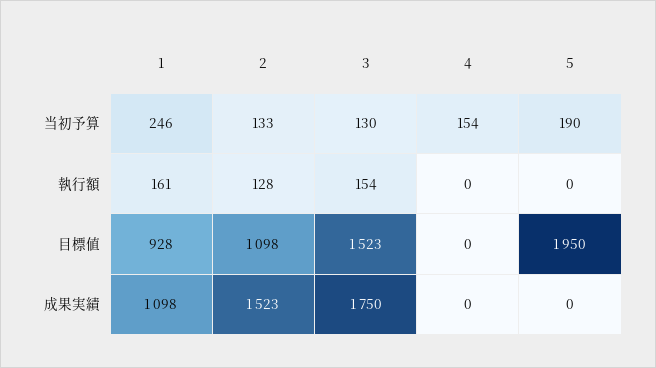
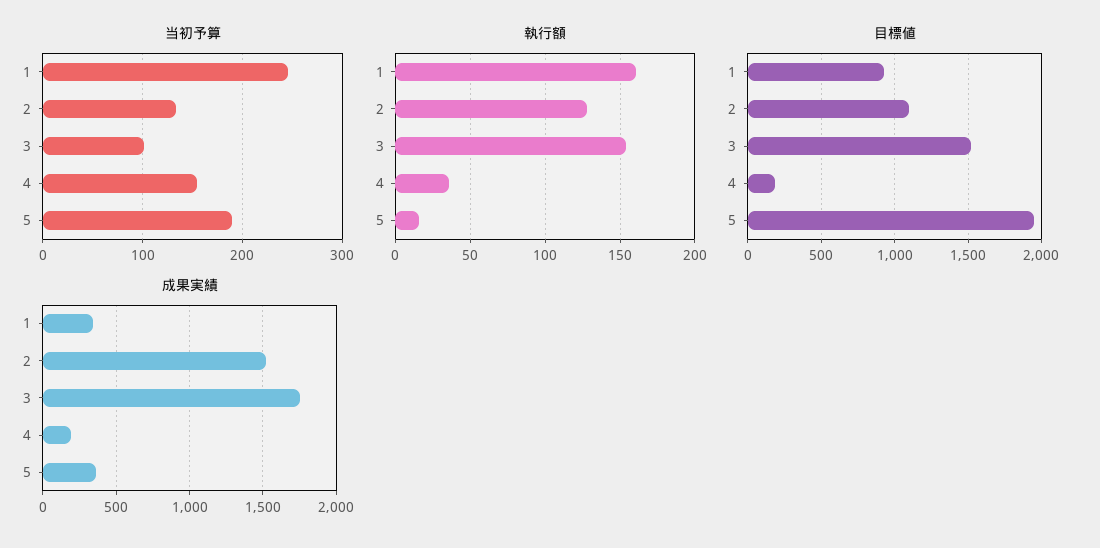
当初予算, 3: 130 -> 100
執行額, 4: 0 -> 35
執行額, 5: 0 -> 15
目標値, 4: 0 -> 200
成果実績, 1: 1098 -> 350
成果実績, 4: 0 -> 200
成果実績, 5: 0 -> 350

